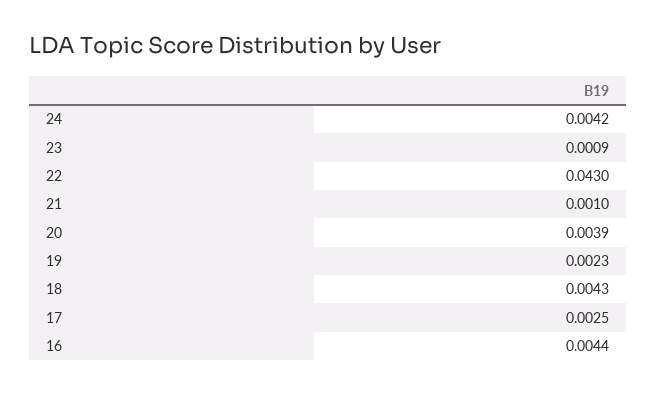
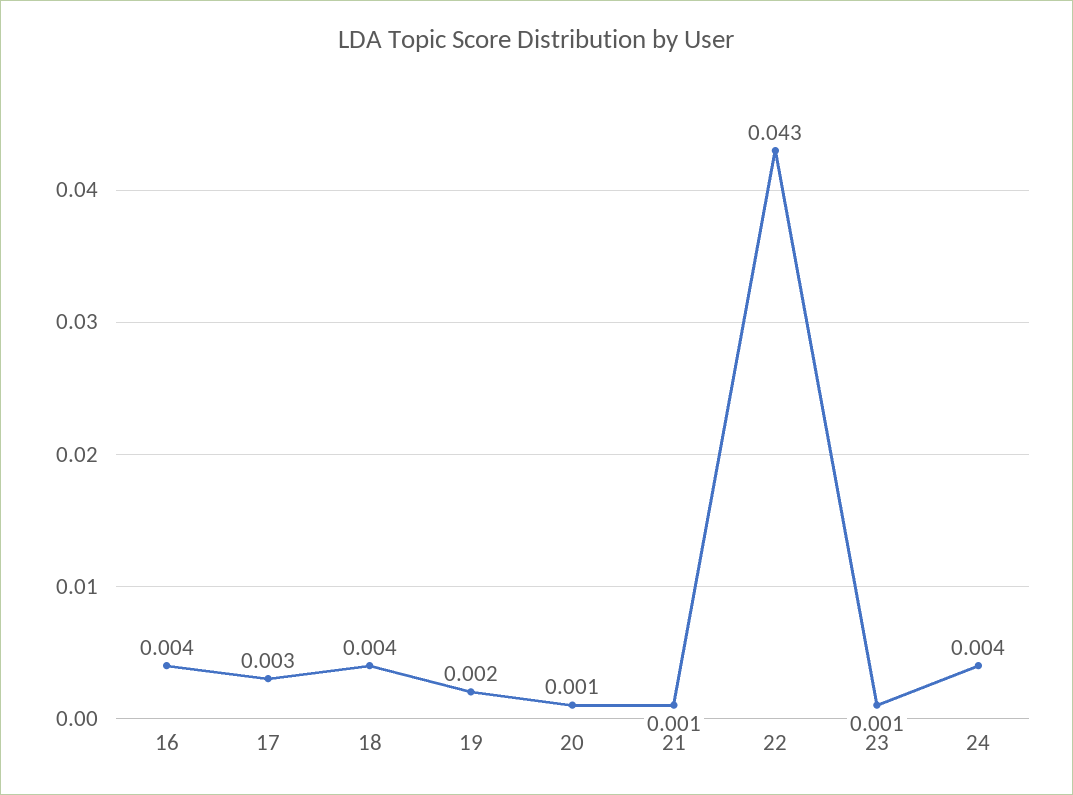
20: 0.0039 -> 0.001

